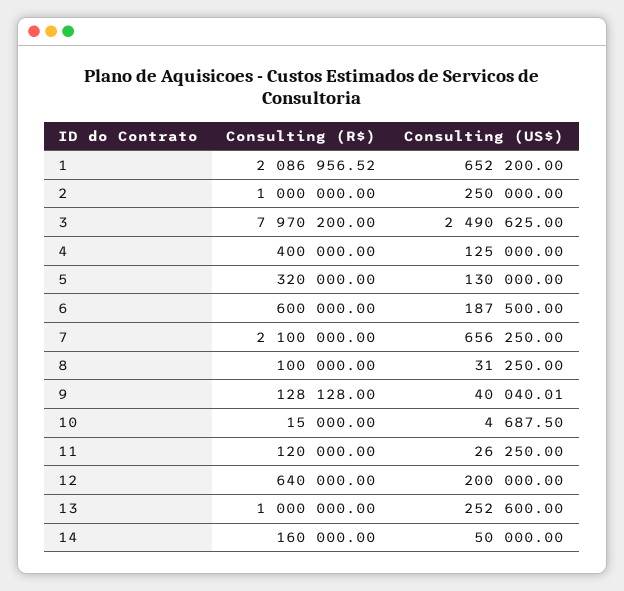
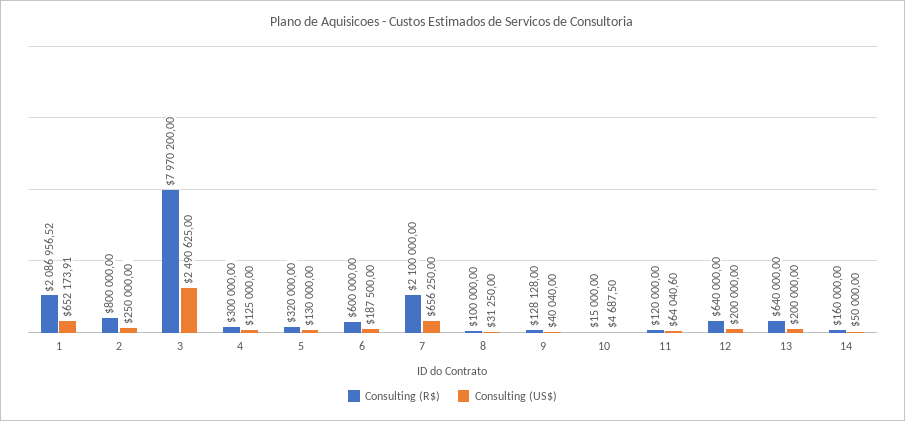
Consulting (US$), 1: 652200 -> 652173.91
Consulting (R$), 2: 1000000 -> 800000
Consulting (R$), 4: 400000 -> 300000
Consulting (US$), 9: 40040.01 -> 40040
Consulting (US$), 11: 26250 -> 64040.6
Consulting (R$), 13: 1000000 -> 640000
Consulting (US$), 13: 252600 -> 200000

